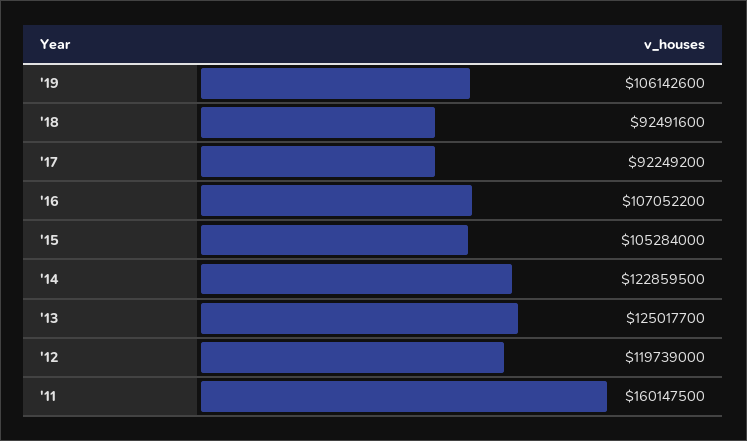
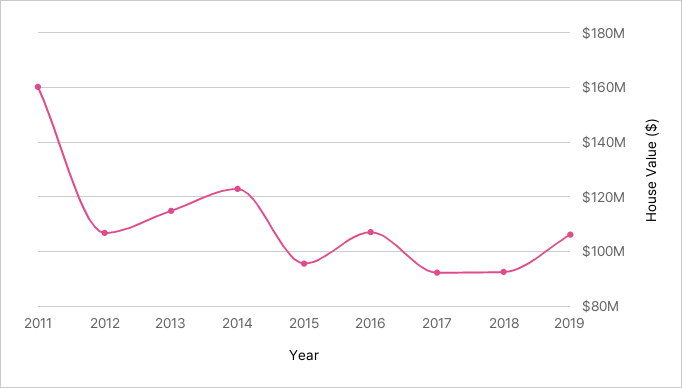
'15: 105284000 -> 95000000
'13: 125017700 -> 115000000
'12: 119739000 -> 107500000

